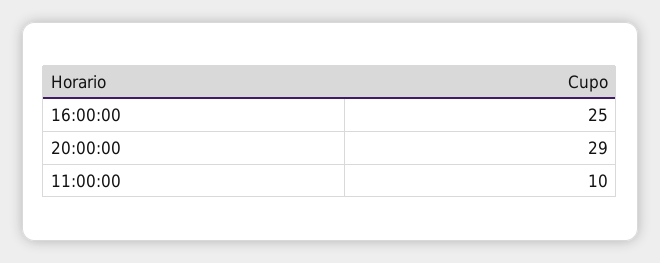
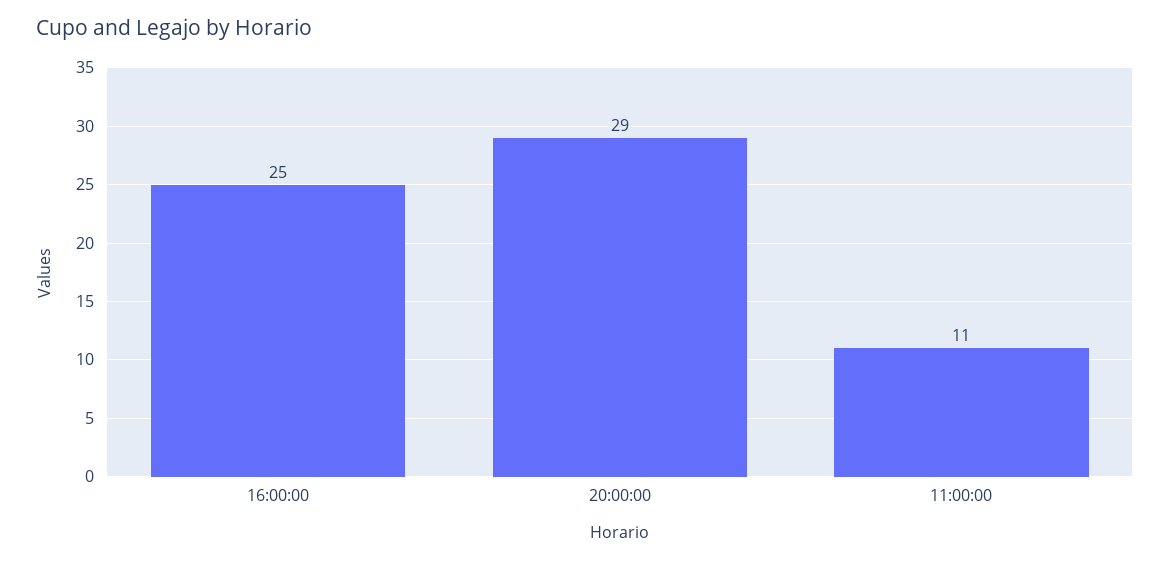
11:00:00: 10 -> 11

